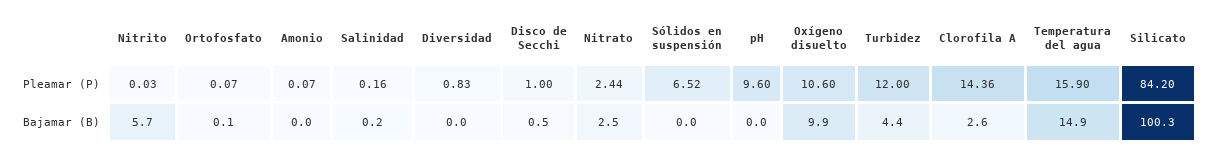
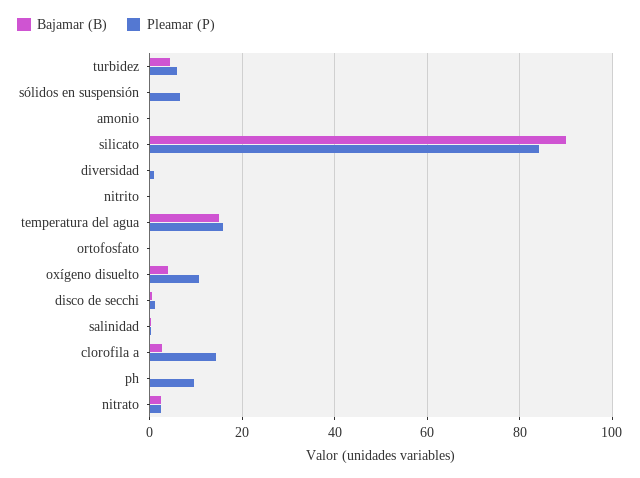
Pleamar (P), Turbidez: 12 -> 6
Bajamar (B), Nitrito: 5.7 -> 0
Bajamar (B), Oxígeno disuelto: 9.9 -> 4
Bajamar (B), Silicato: 100.3 -> 90

